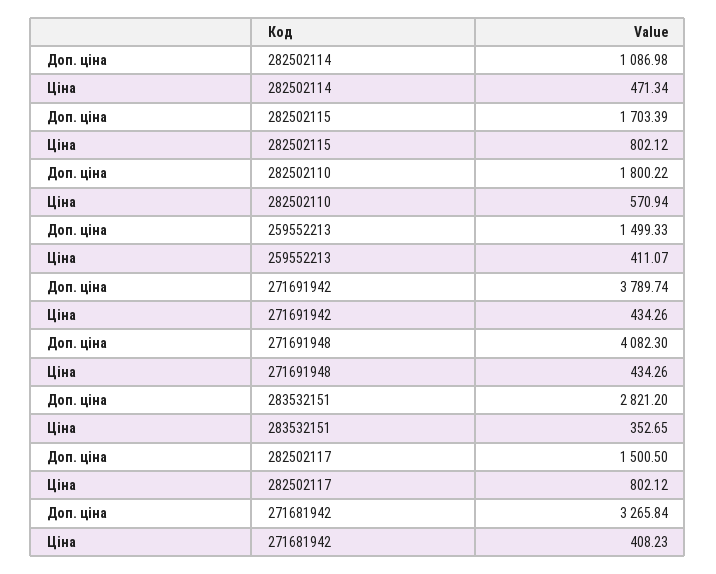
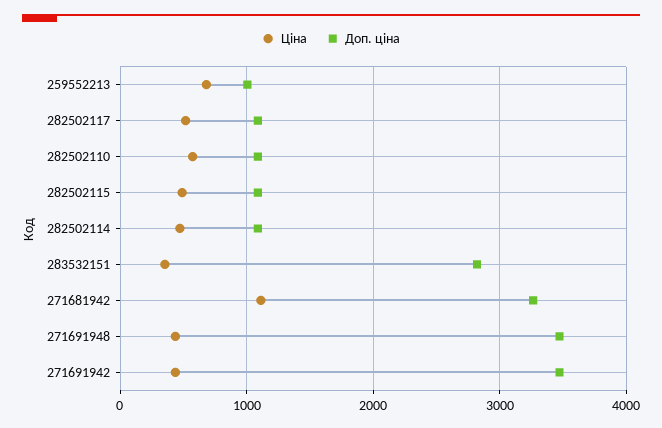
Доп. ціна, 282502115: 1703.39 -> 1100
Ціна, 282502115: 802.12 -> 500
Доп. ціна, 282502110: 1800.22 -> 1100
Доп. ціна, 259552213: 1499.33 -> 1000
Ціна, 259552213: 411.07 -> 700
Доп. ціна, 271691942: 3789.74 -> 3500
Доп. ціна, 271691948: 4082.3 -> 3500
Доп. ціна, 282502117: 1500.5 -> 1100
Ціна, 282502117: 802.12 -> 500
Ціна, 271681942: 408.23 -> 1100

